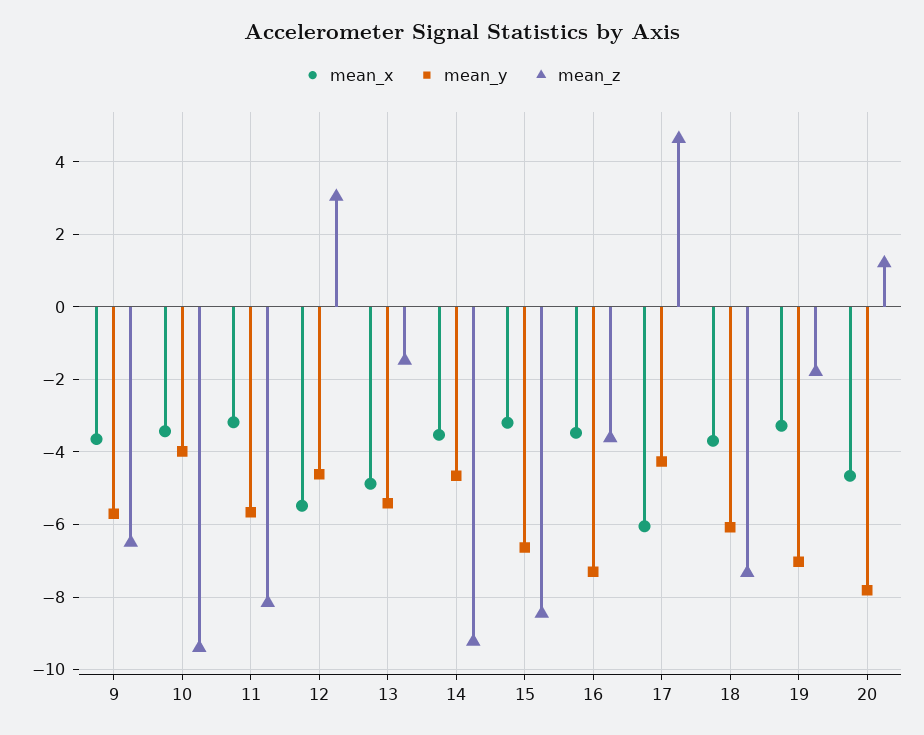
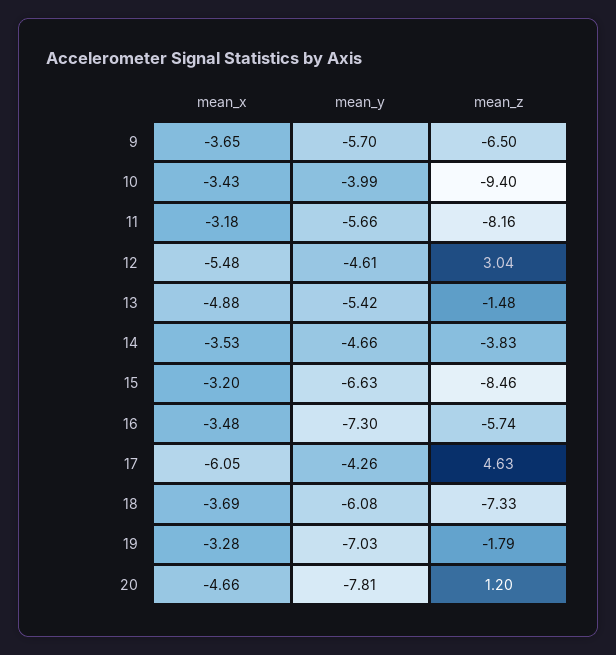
mean_z, 14: -9.2 -> -3.83
mean_z, 16: -3.6 -> -5.74

